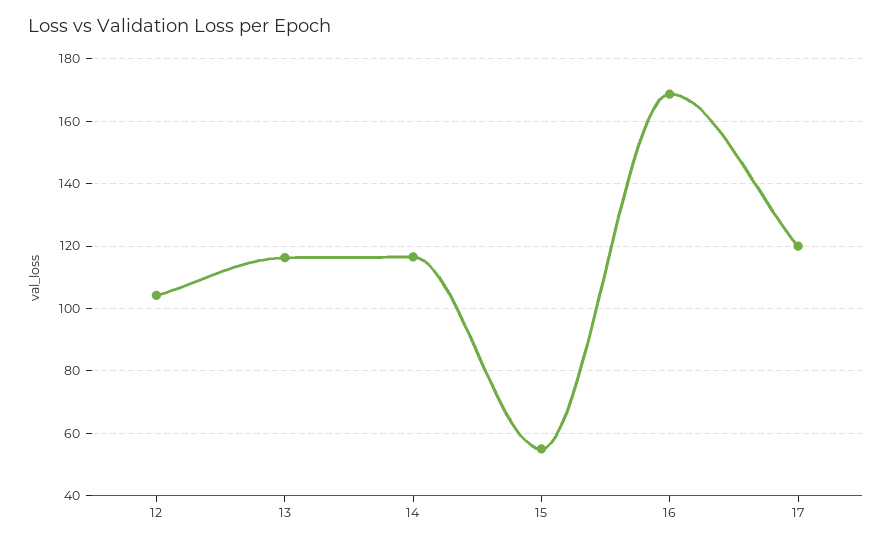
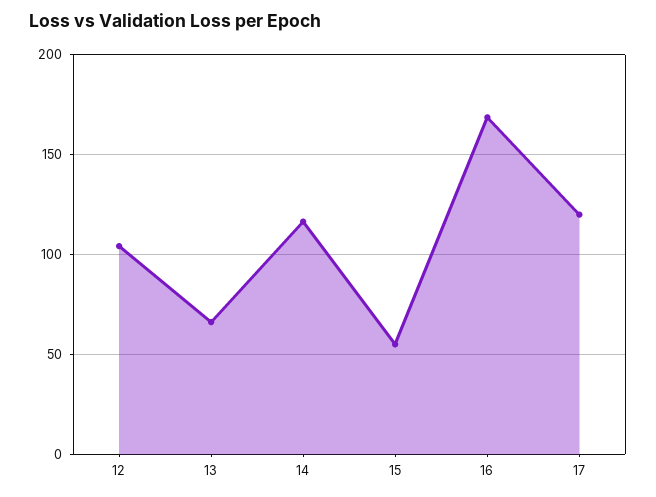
13: 116 -> 65

